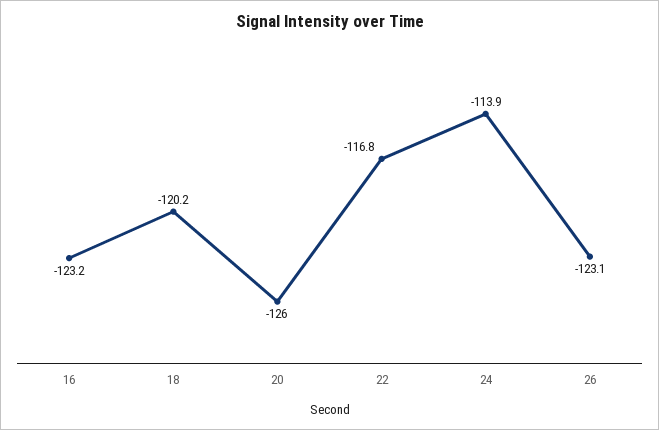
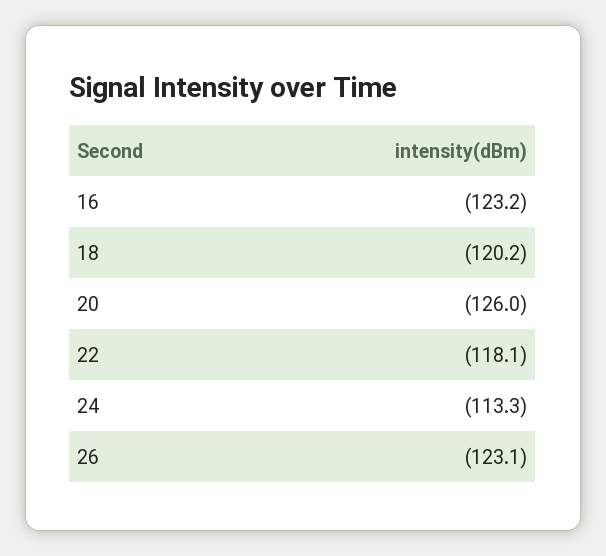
22: -116.8 -> -118.1
24: -113.9 -> -113.3

